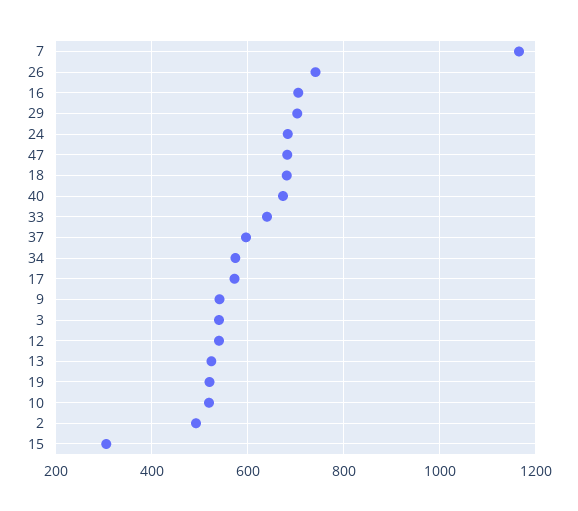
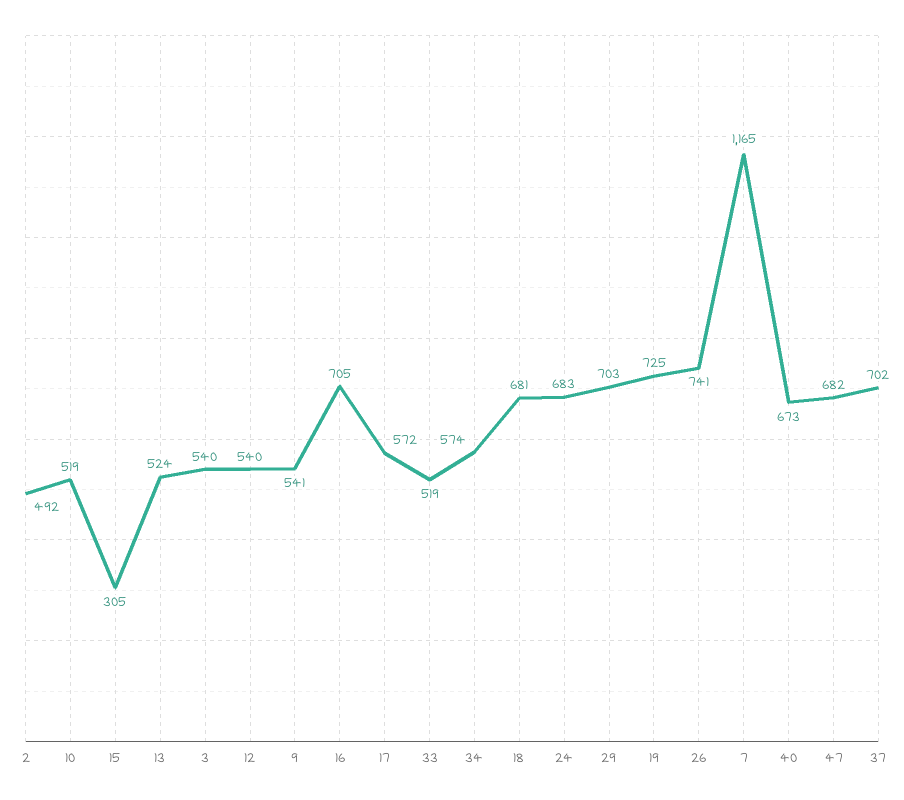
33: 640 -> 519
37: 600 -> 702
19: 520 -> 725

